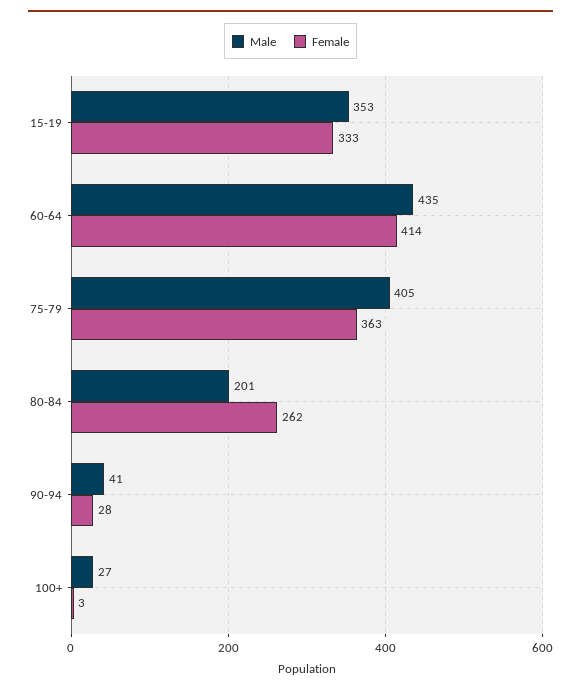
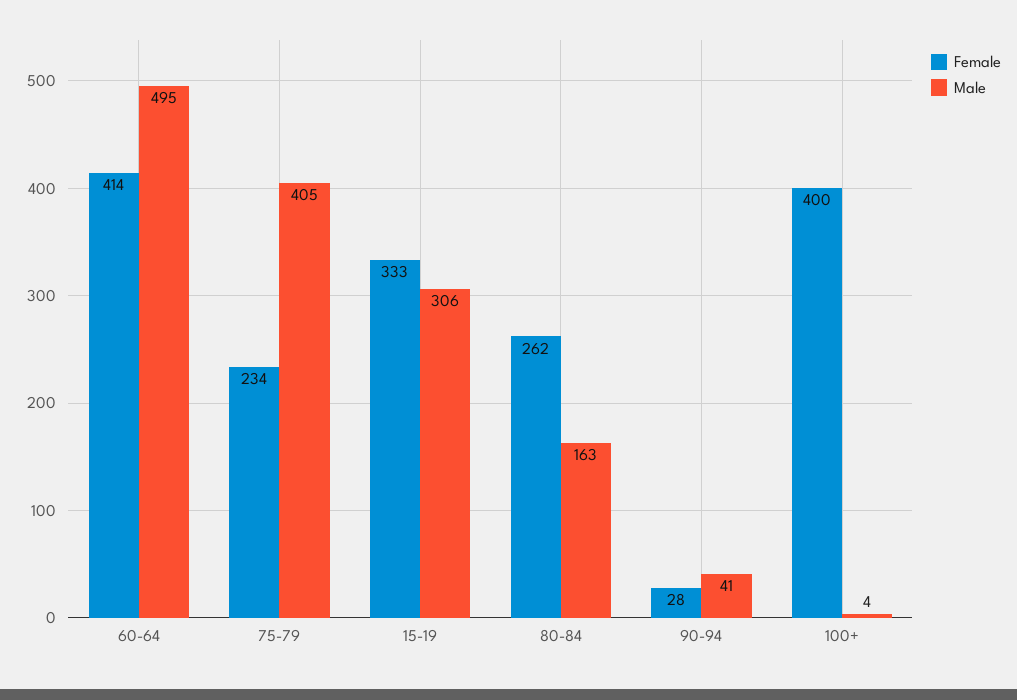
Male, 15-19: 353 -> 306
Male, 60-64: 435 -> 495
Female, 75-79: 363 -> 234
Male, 80-84: 201 -> 163
Male, 100+: 27 -> 4
Female, 100+: 3 -> 400

